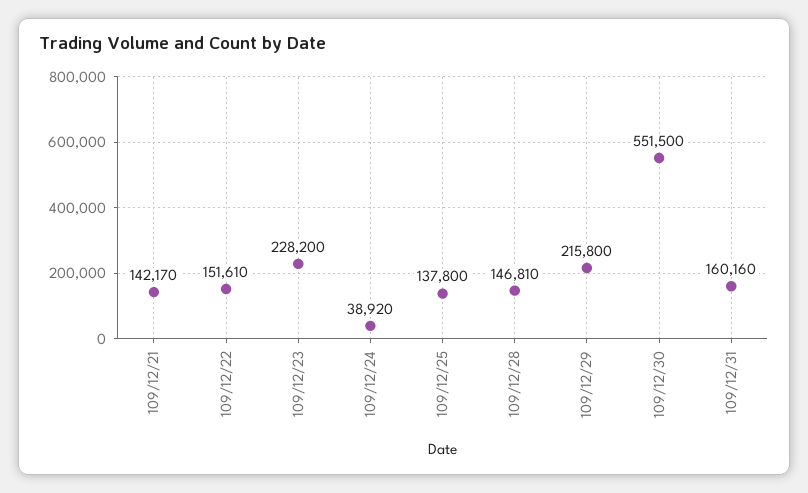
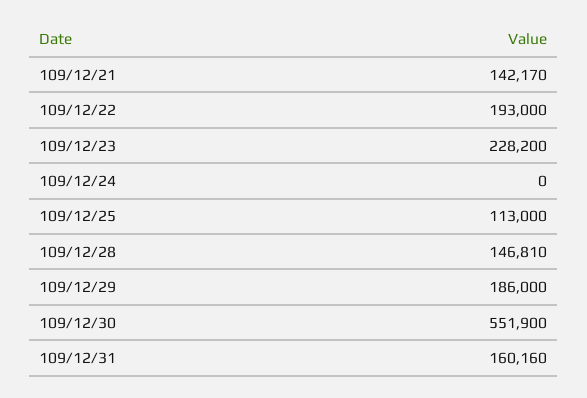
109/12/22: 151610 -> 193000
109/12/24: 38920 -> 0
109/12/25: 137800 -> 113000
109/12/29: 215800 -> 186000
109/12/30: 551500 -> 551900

